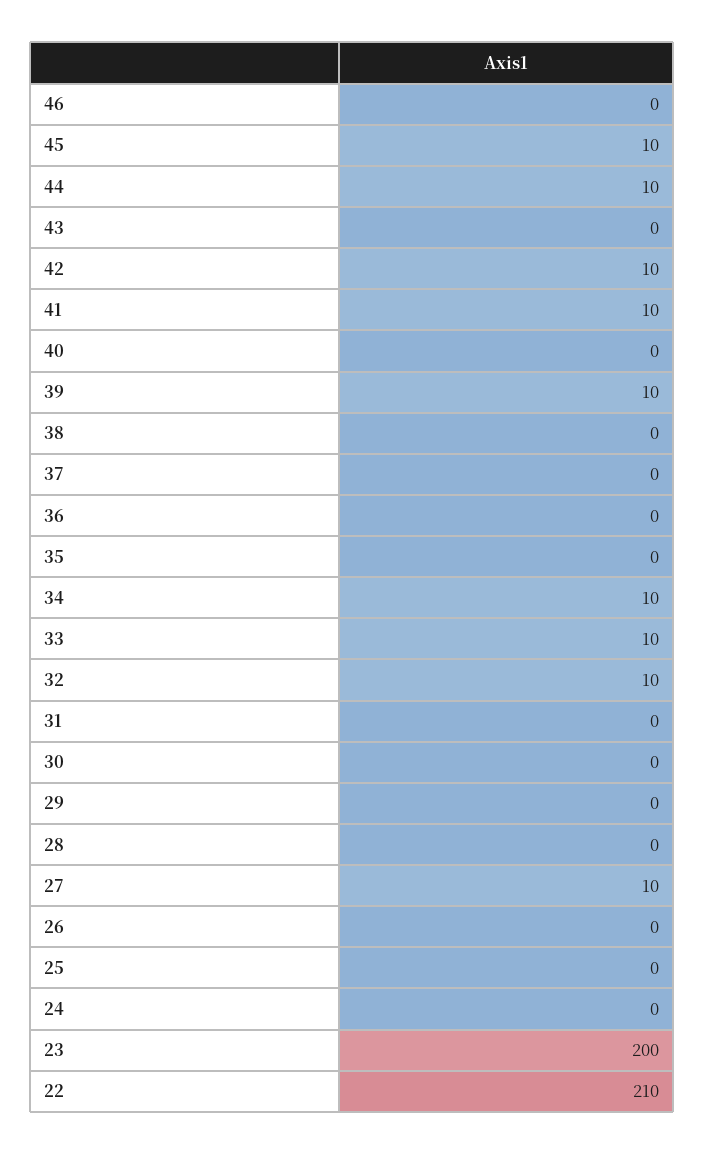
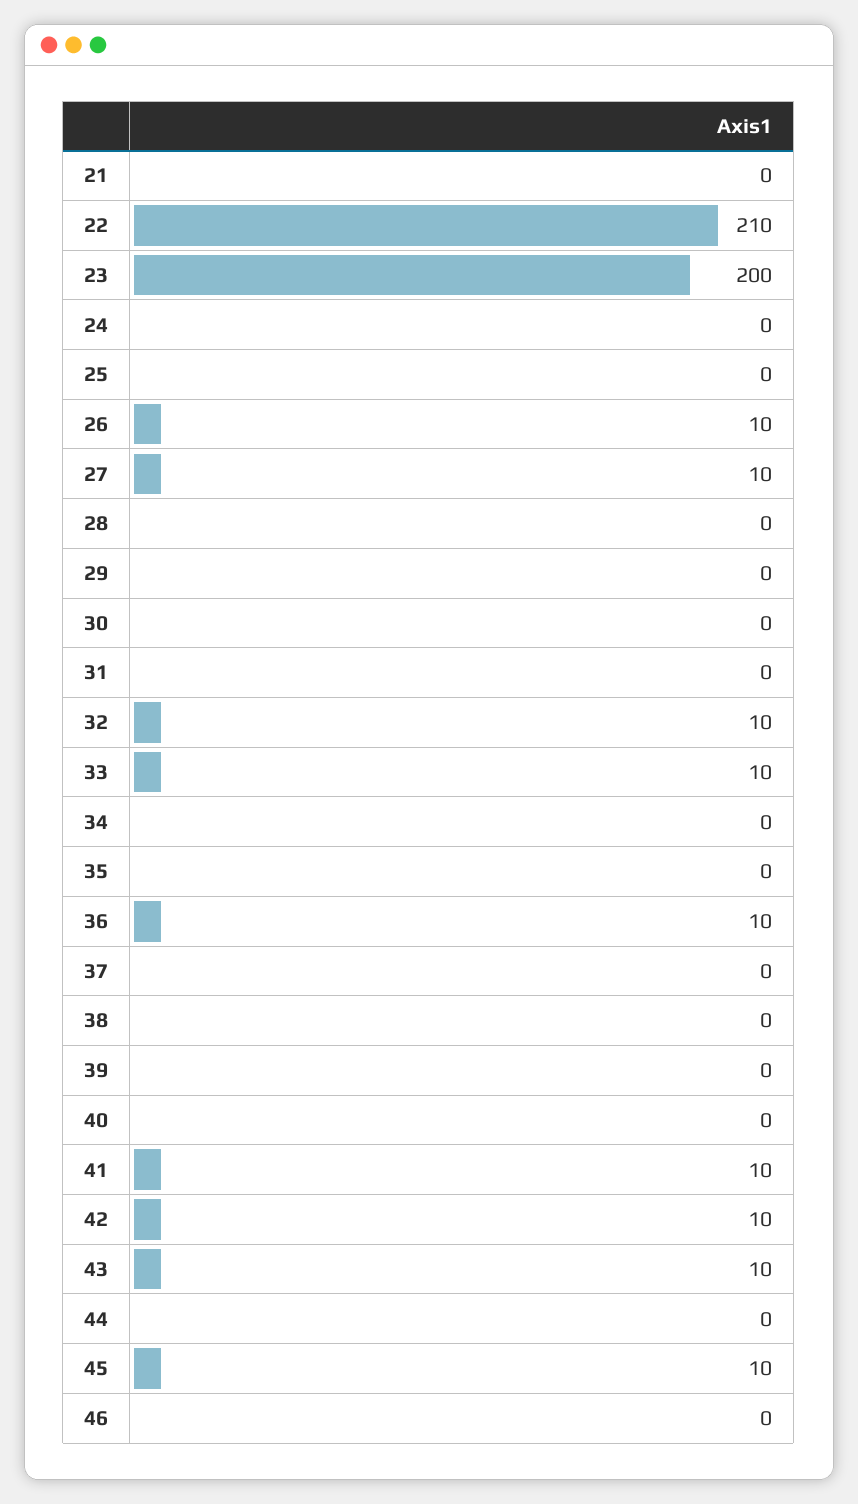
44: 10 -> 0
43: 0 -> 10
39: 10 -> 0
36: 0 -> 10
34: 10 -> 0
26: 0 -> 10
21: none -> 0

